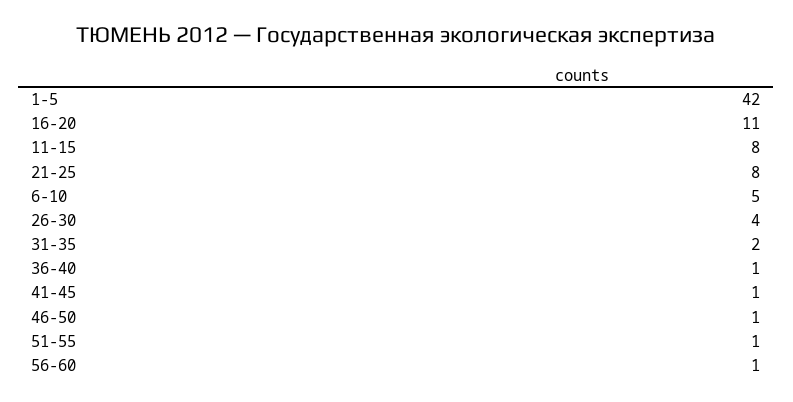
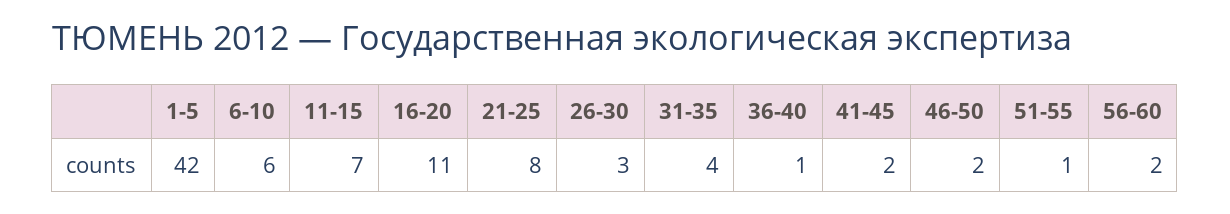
11-15: 8 -> 7
6-10: 5 -> 6
26-30: 4 -> 3
31-35: 2 -> 4
41-45: 1 -> 2
46-50: 1 -> 2
56-60: 1 -> 2

